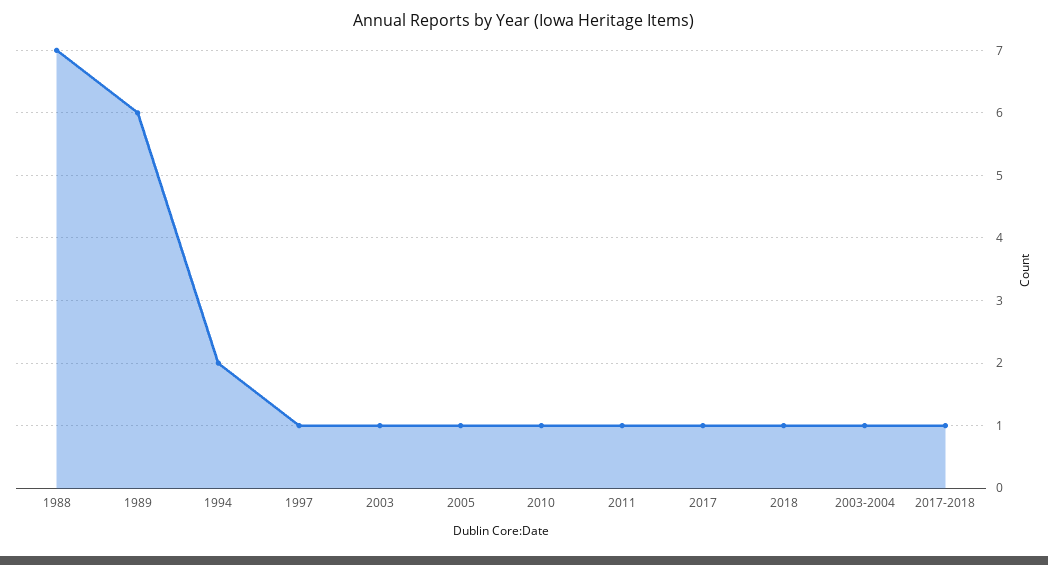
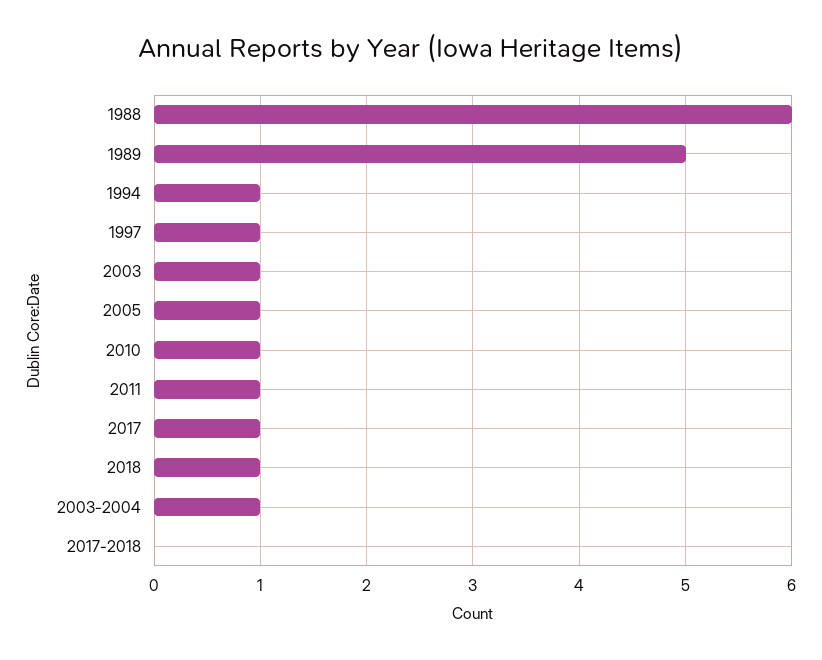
1988: 7 -> 6
1989: 6 -> 5
1994: 2 -> 1
2017-2018: 1 -> 0

